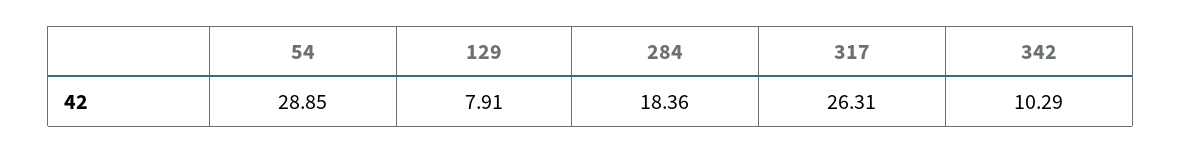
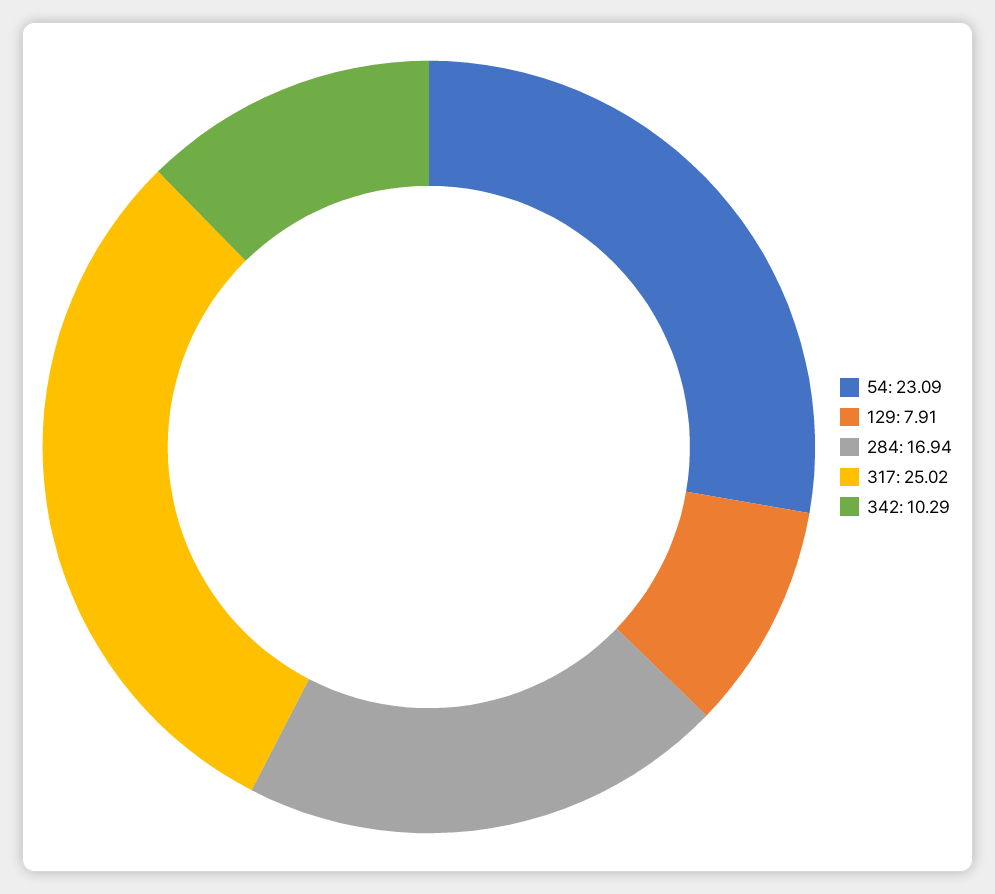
54: 28.85 -> 23.09
284: 18.36 -> 16.94
317: 26.31 -> 25.02

